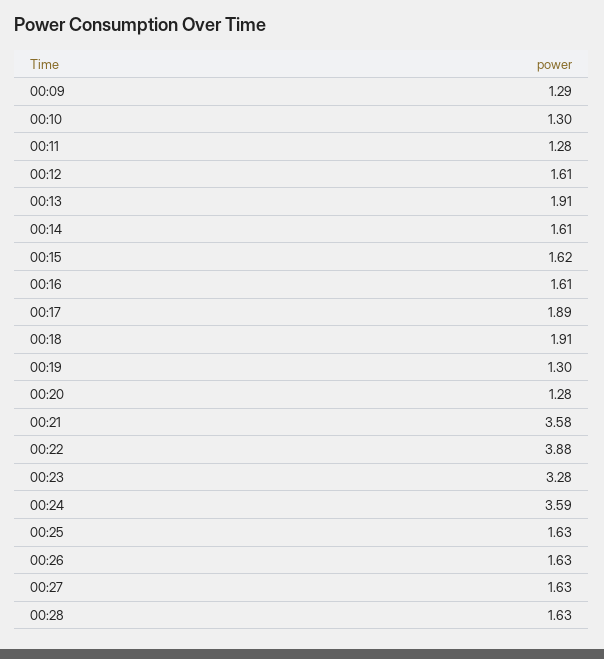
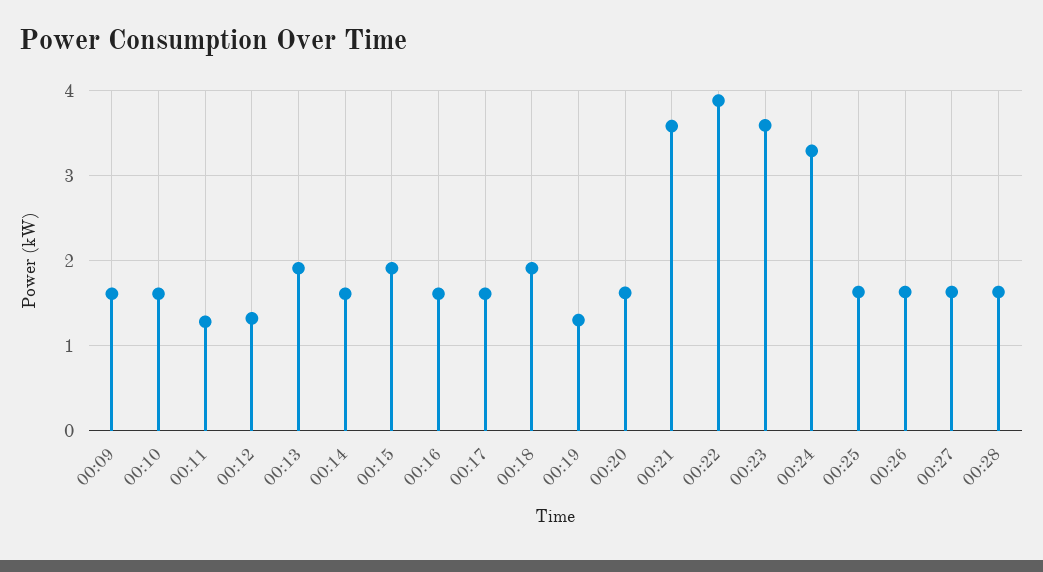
00:09: 1.29 -> 1.6
00:10: 1.3 -> 1.6
00:12: 1.61 -> 1.3
00:15: 1.62 -> 1.9
00:17: 1.89 -> 1.6
00:20: 1.28 -> 1.6
00:23: 3.28 -> 3.6
00:24: 3.59 -> 3.3

